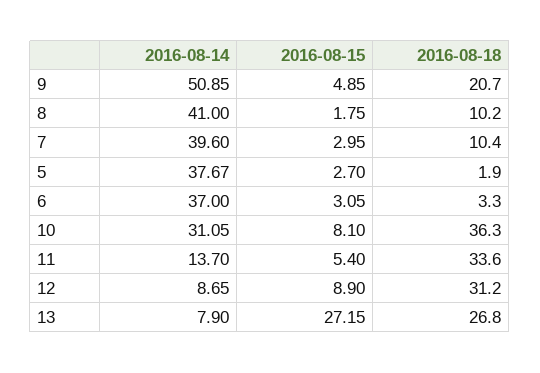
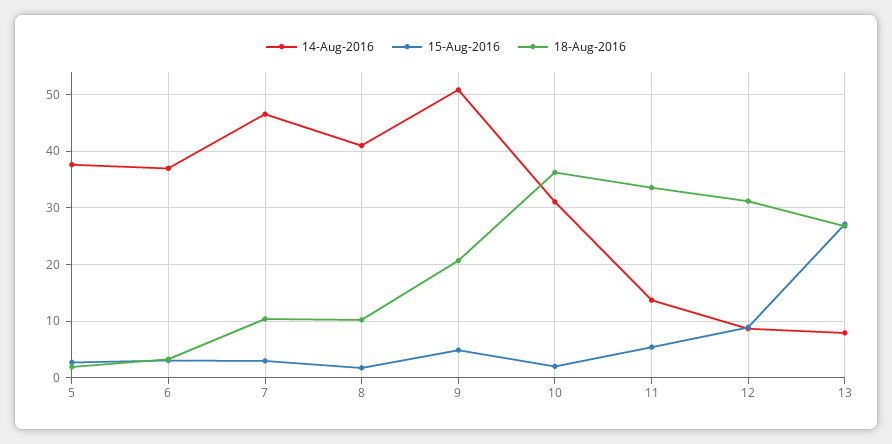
2016-08-14, 7: 39.6 -> 46
2016-08-15, 10: 8.1 -> 2

